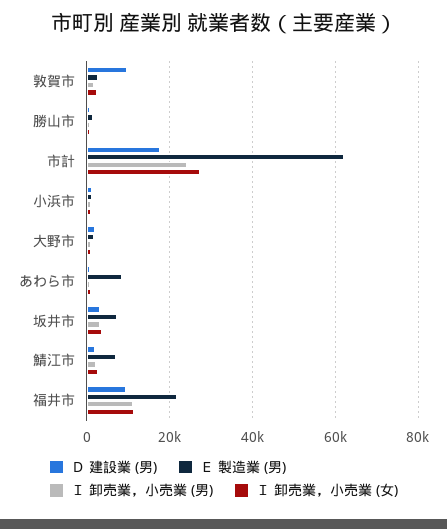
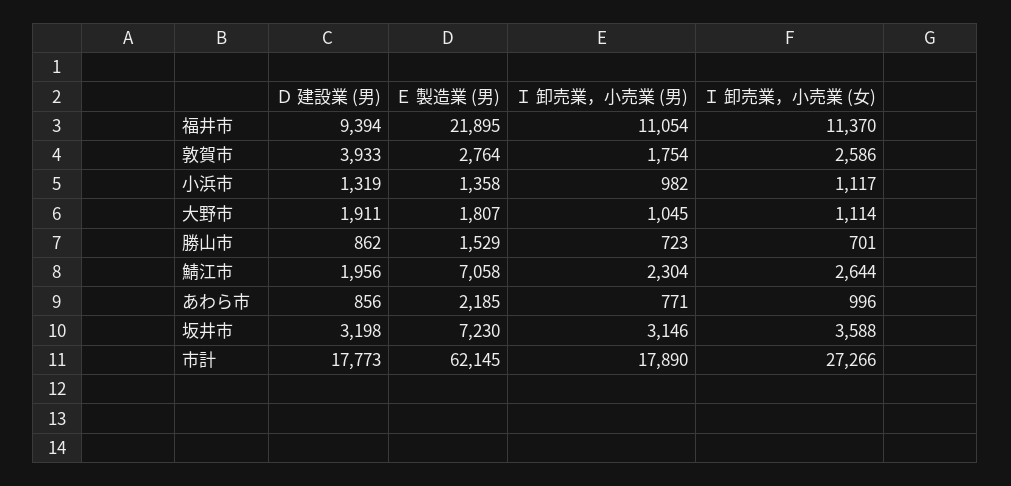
Ｄ 建設業 (男), 敦賀市: 10000 -> 3933
Ｉ 卸売業，小売業 (男), 市計: 24000 -> 17890
Ｅ 製造業 (男), あわら市: 8000 -> 2185

